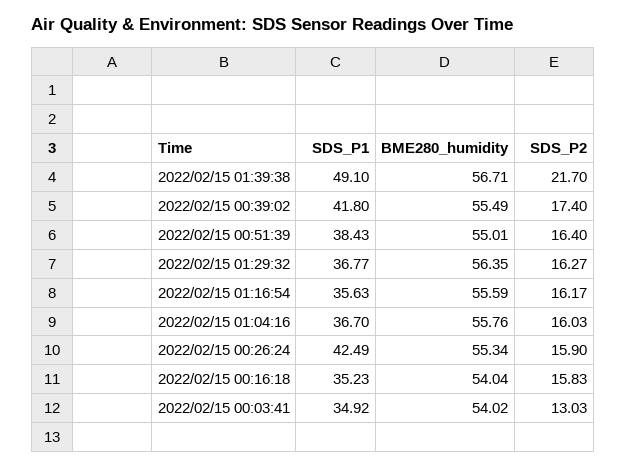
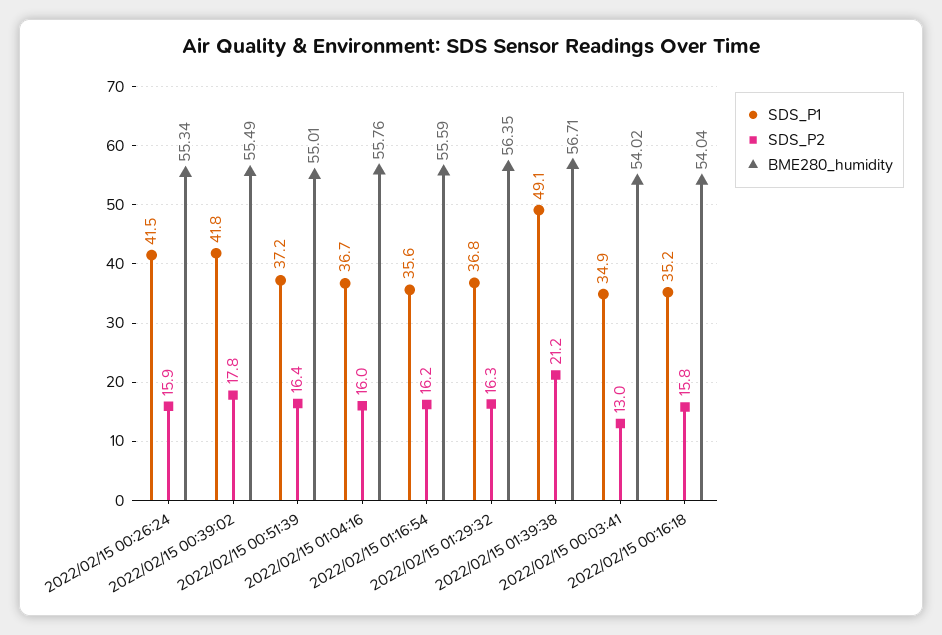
SDS_P2, 2022/02/15 01:39:38: 21.7 -> 21.2
SDS_P2, 2022/02/15 00:39:02: 17.4 -> 17.8
SDS_P1, 2022/02/15 00:51:39: 38.43 -> 37.2
SDS_P1, 2022/02/15 00:26:24: 42.49 -> 41.5

